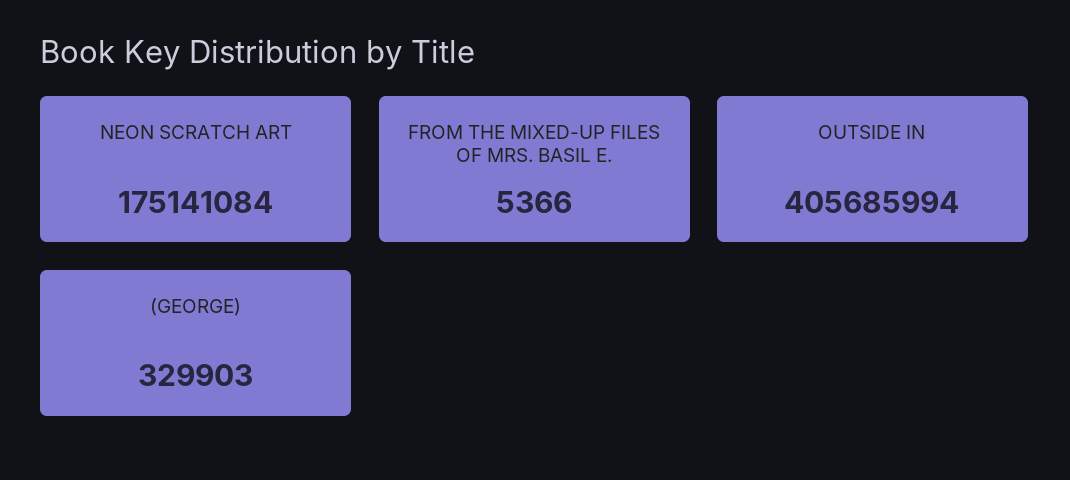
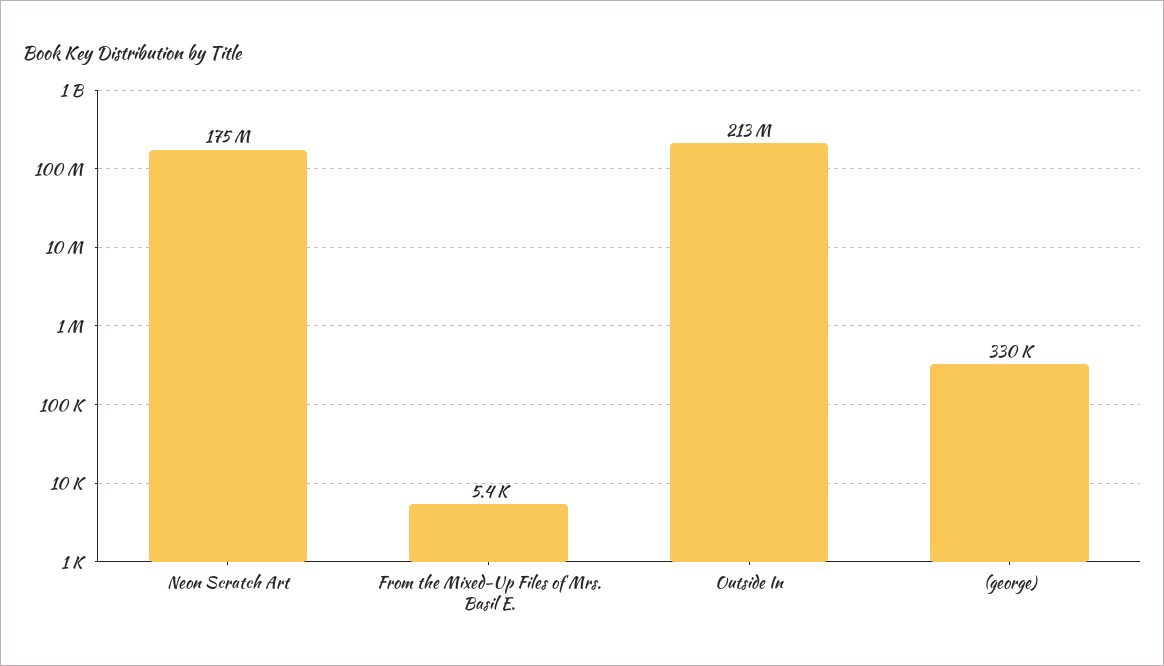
OUTSIDE IN: 405685994 -> 213000000

